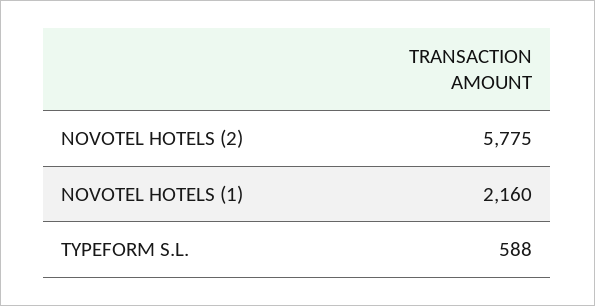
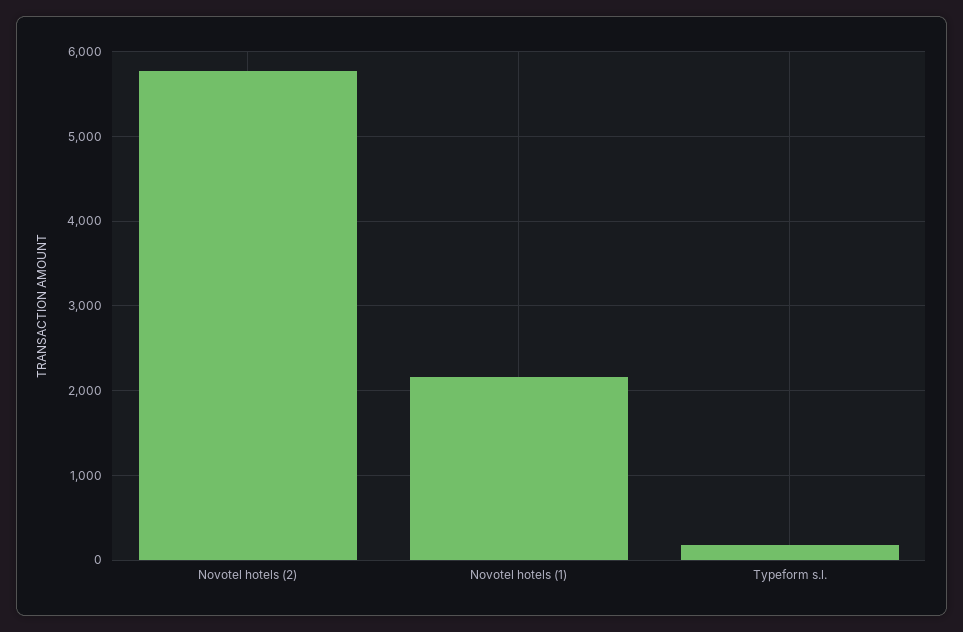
TYPEFORM S.L.: 588 -> 200

